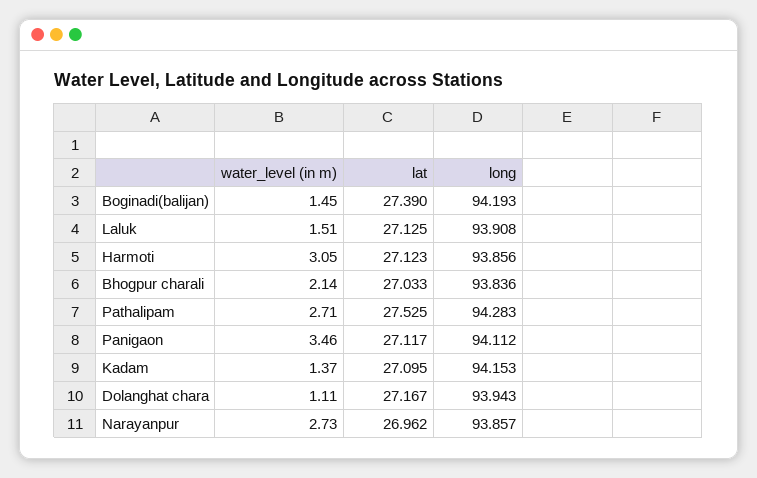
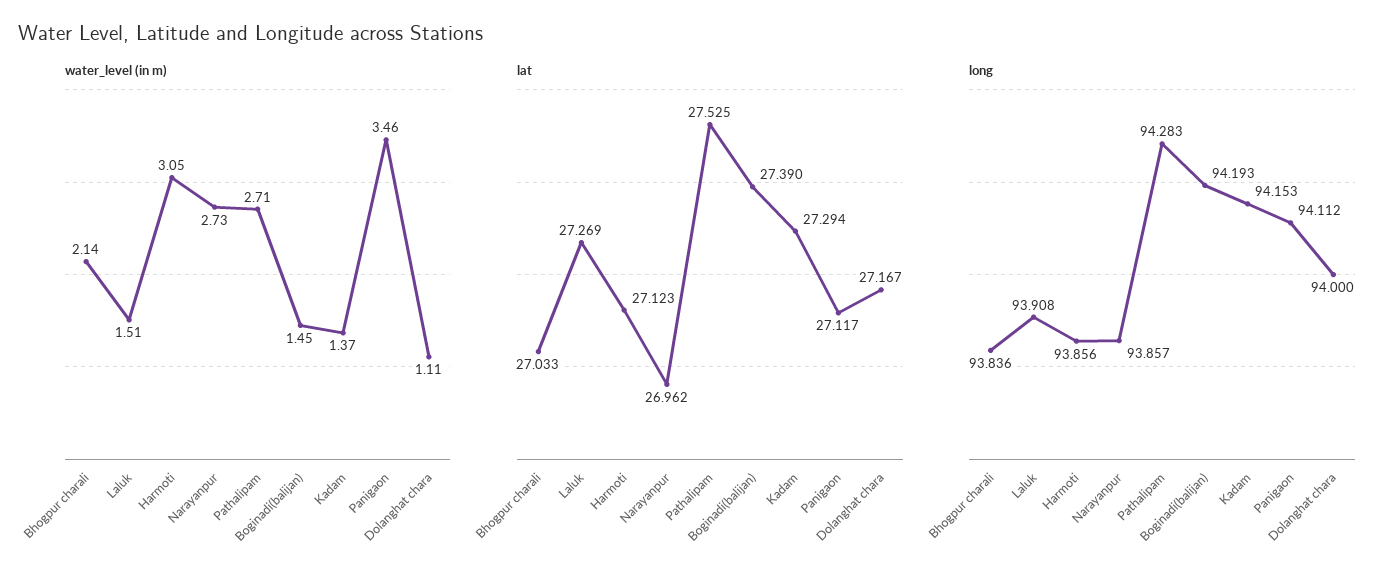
lat, Laluk: 27.125 -> 27.269
lat, Kadam: 27.095 -> 27.294
long, Dolanghat chara: 93.943 -> 94

